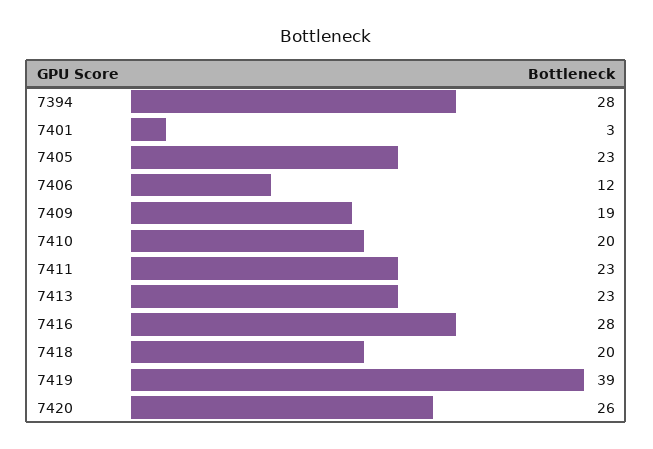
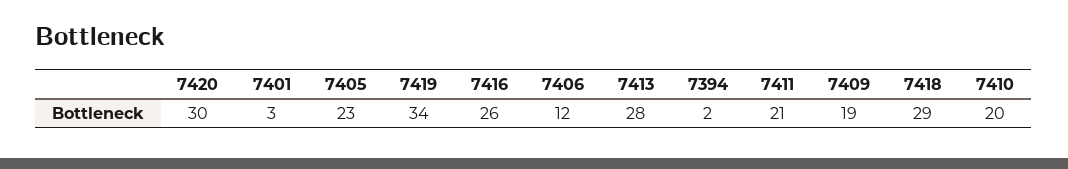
7394: 28 -> 2
7411: 23 -> 21
7413: 23 -> 28
7416: 28 -> 26
7418: 20 -> 29
7419: 39 -> 34
7420: 26 -> 30

